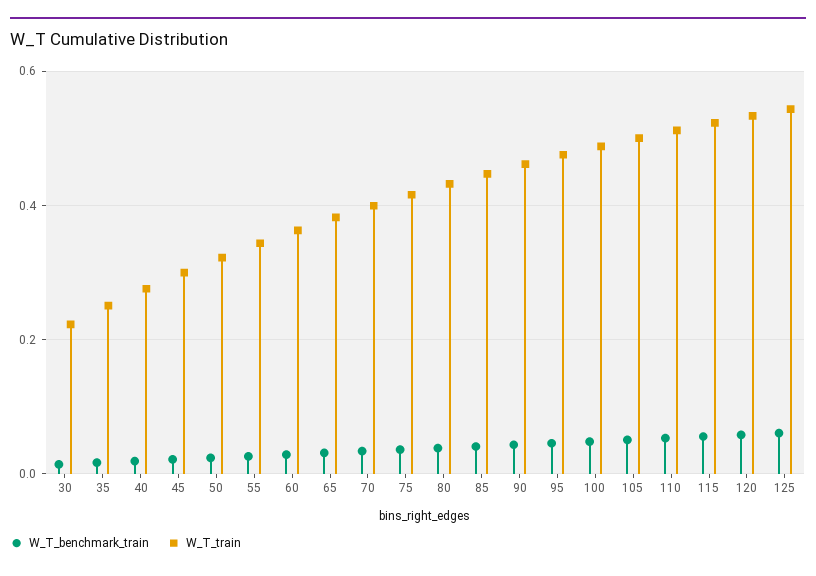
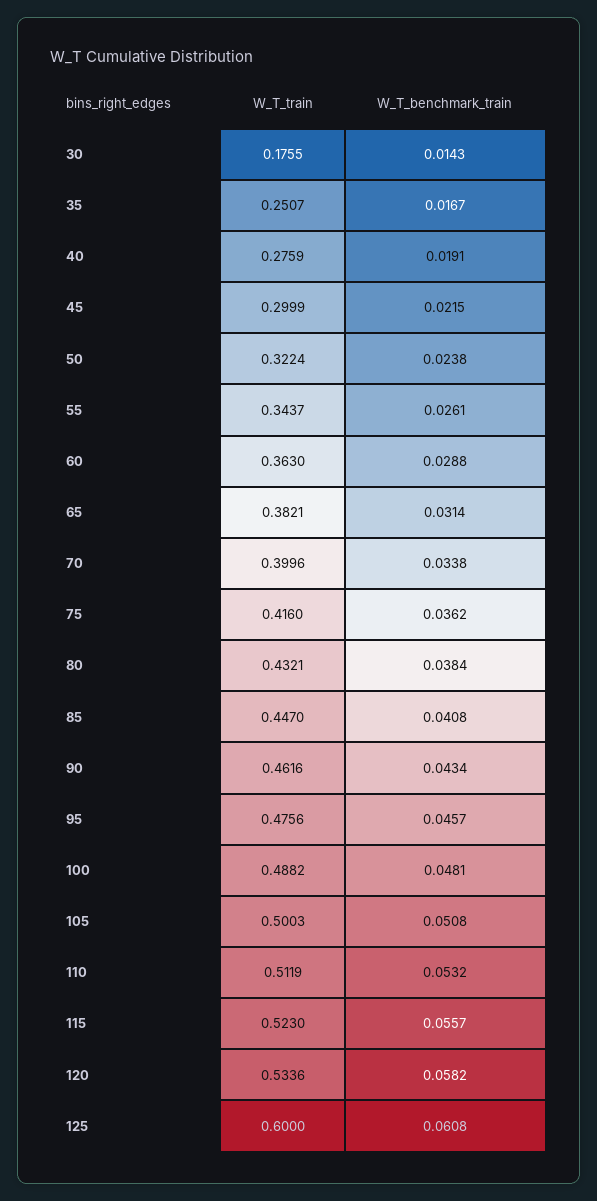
W_T_train, 30: 0.22 -> 0.1755
W_T_train, 125: 0.54 -> 0.6

